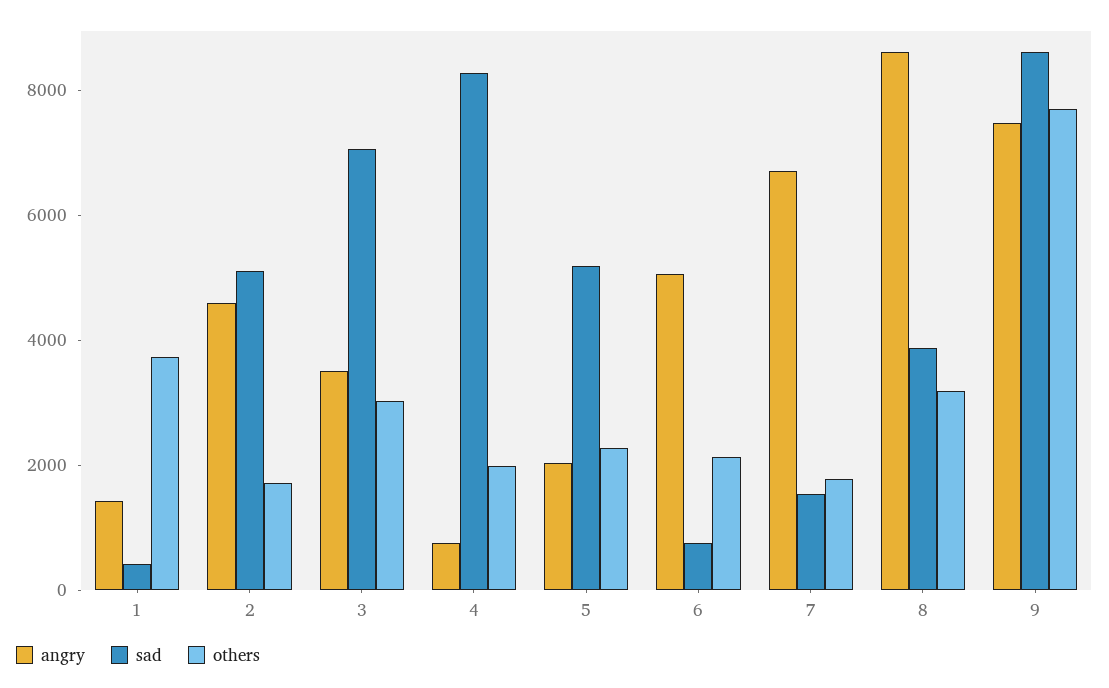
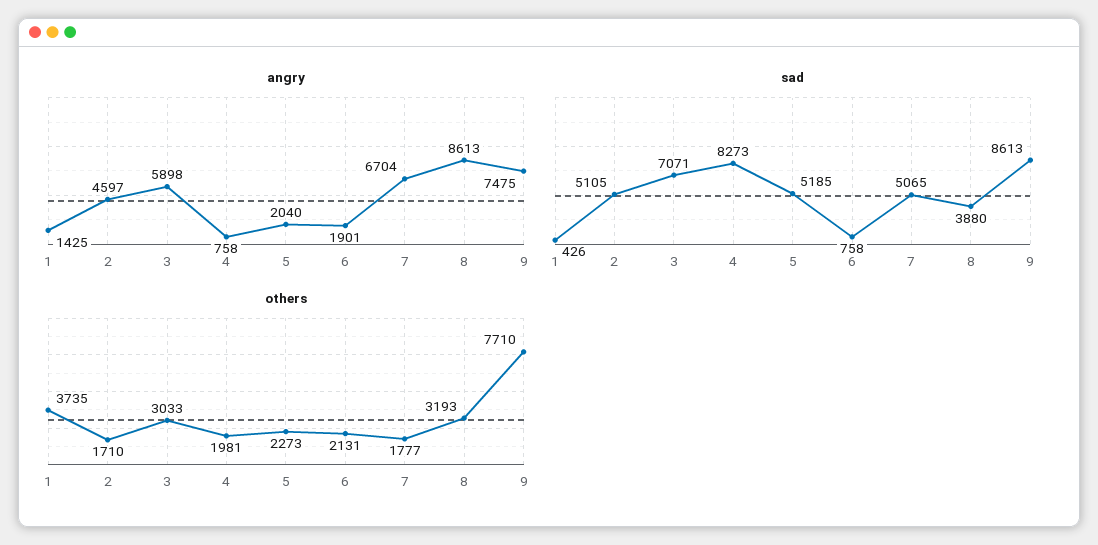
angry, 3: 3500 -> 5898
angry, 6: 5000 -> 1901
sad, 7: 1500 -> 5065

